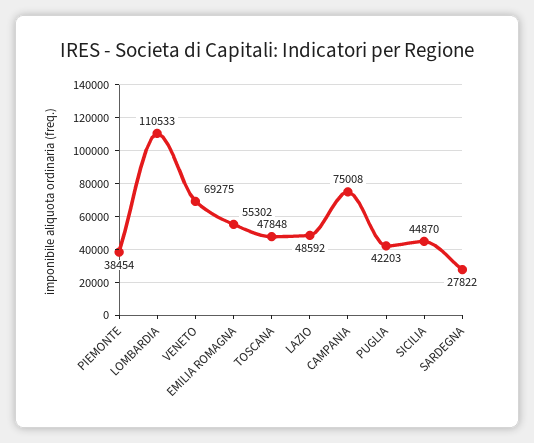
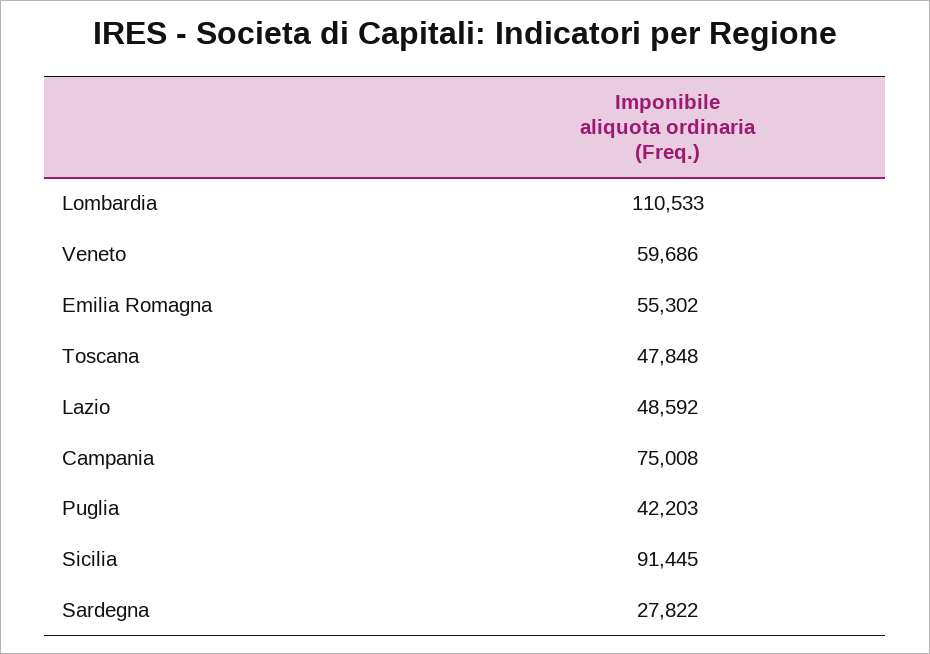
PIEMONTE: 38454 -> none
VENETO: 69275 -> 59686
SICILIA: 44870 -> 91445

